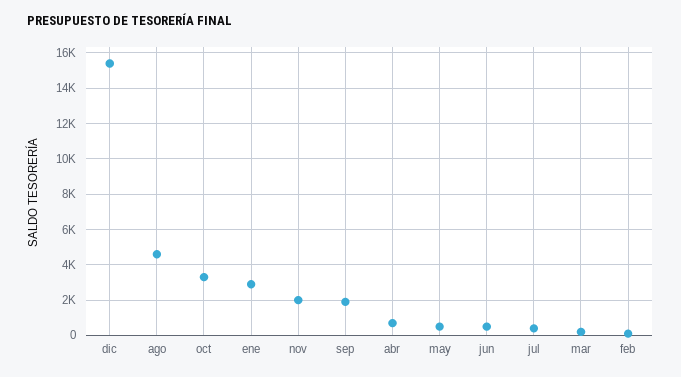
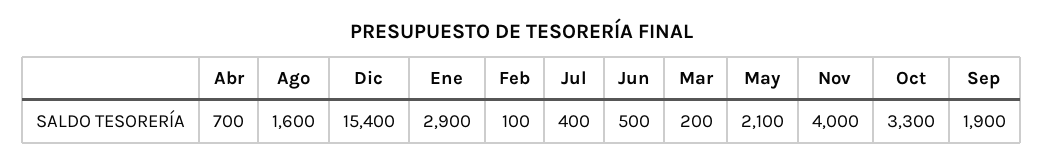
ago: 4500 -> 1600
nov: 2000 -> 4000
may: 500 -> 2100

